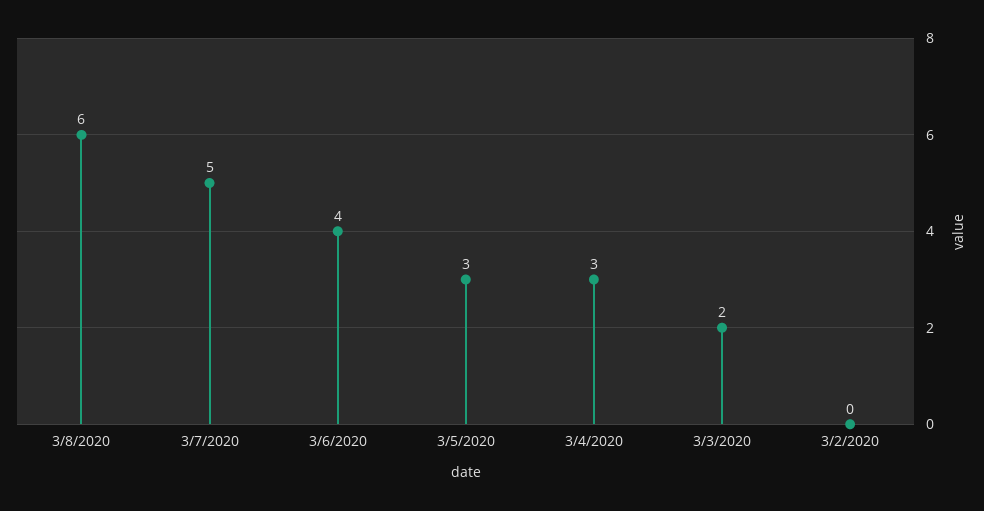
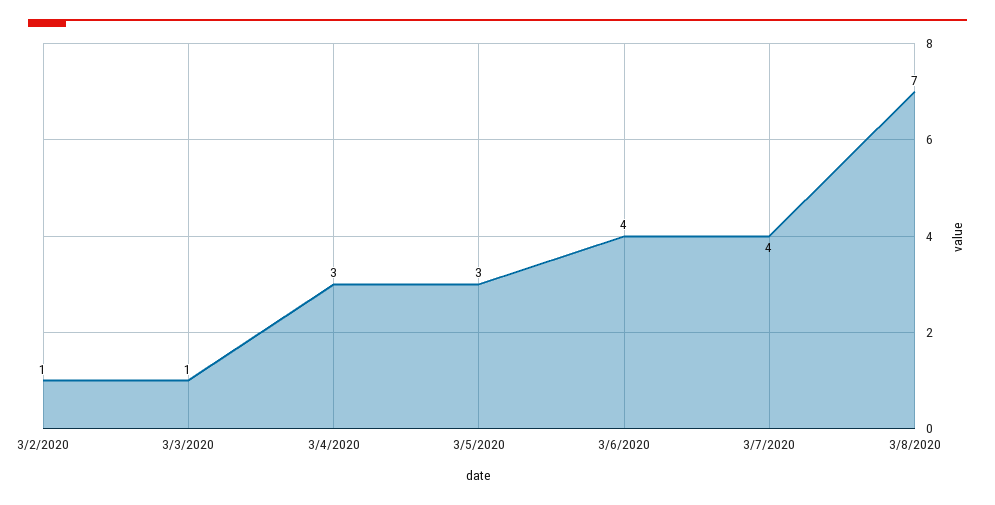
3/8/2020: 6 -> 7
3/7/2020: 5 -> 4
3/3/2020: 2 -> 1
3/2/2020: 0 -> 1

